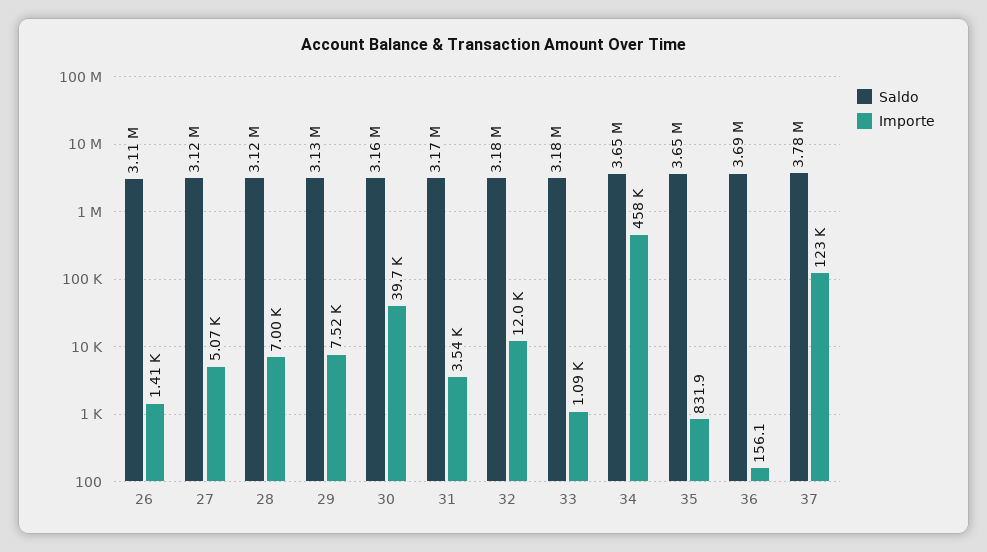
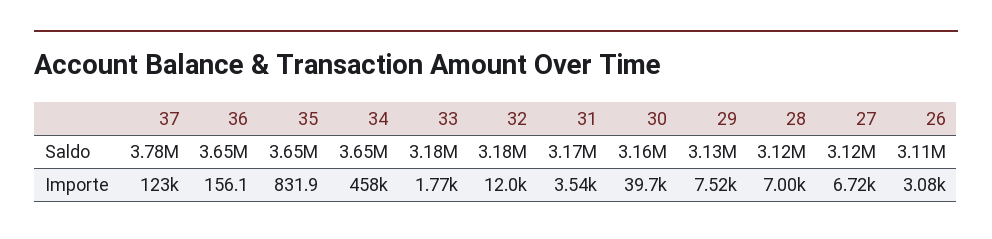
Importe, 26: 1410 -> 3080
Importe, 27: 5070 -> 6720
Importe, 33: 1090 -> 1770
Saldo, 36: 3690000 -> 3650000

